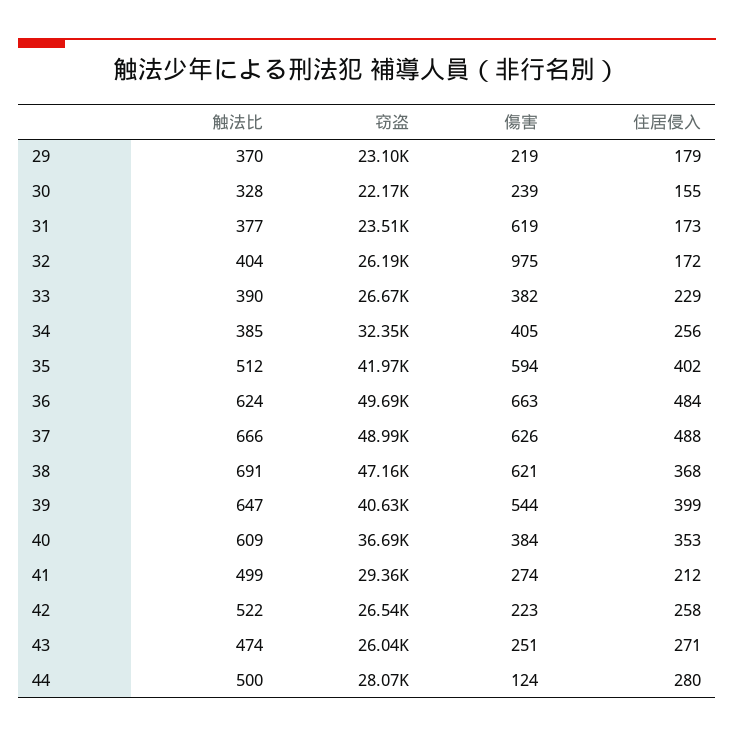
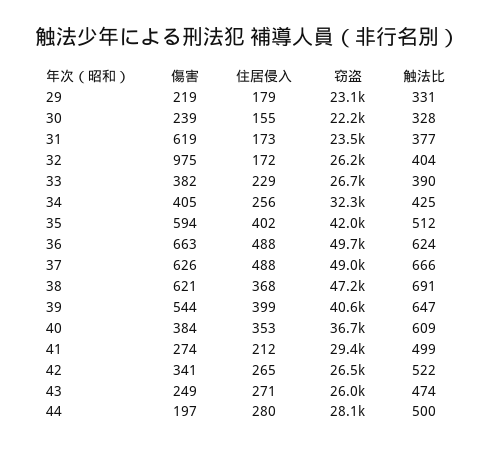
触法比, 29: 370 -> 331
触法比, 34: 385 -> 425
住居侵入, 36: 484 -> 488
傷害, 42: 223 -> 341
住居侵入, 42: 258 -> 265
傷害, 43: 251 -> 249
傷害, 44: 124 -> 197

